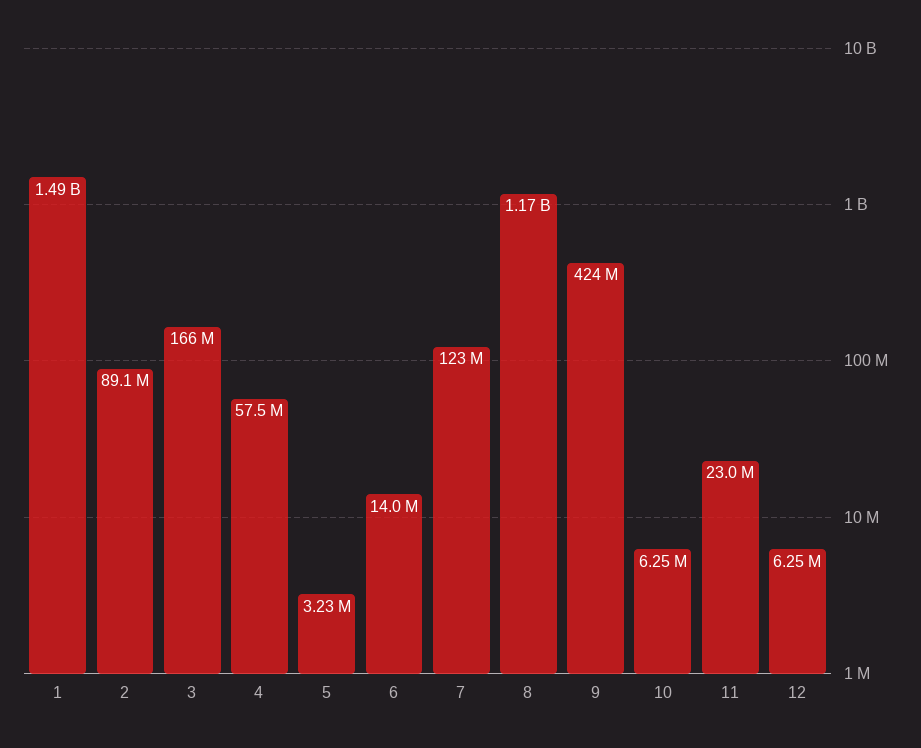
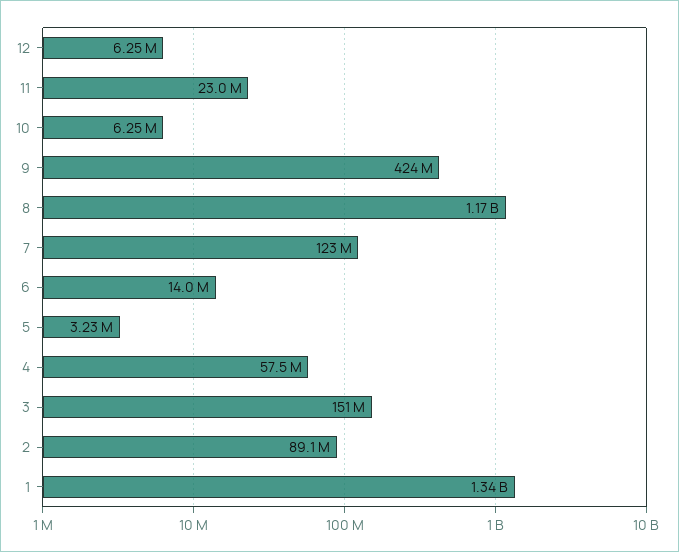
1: 1490000000 -> 1340000000
3: 166000000 -> 151000000

